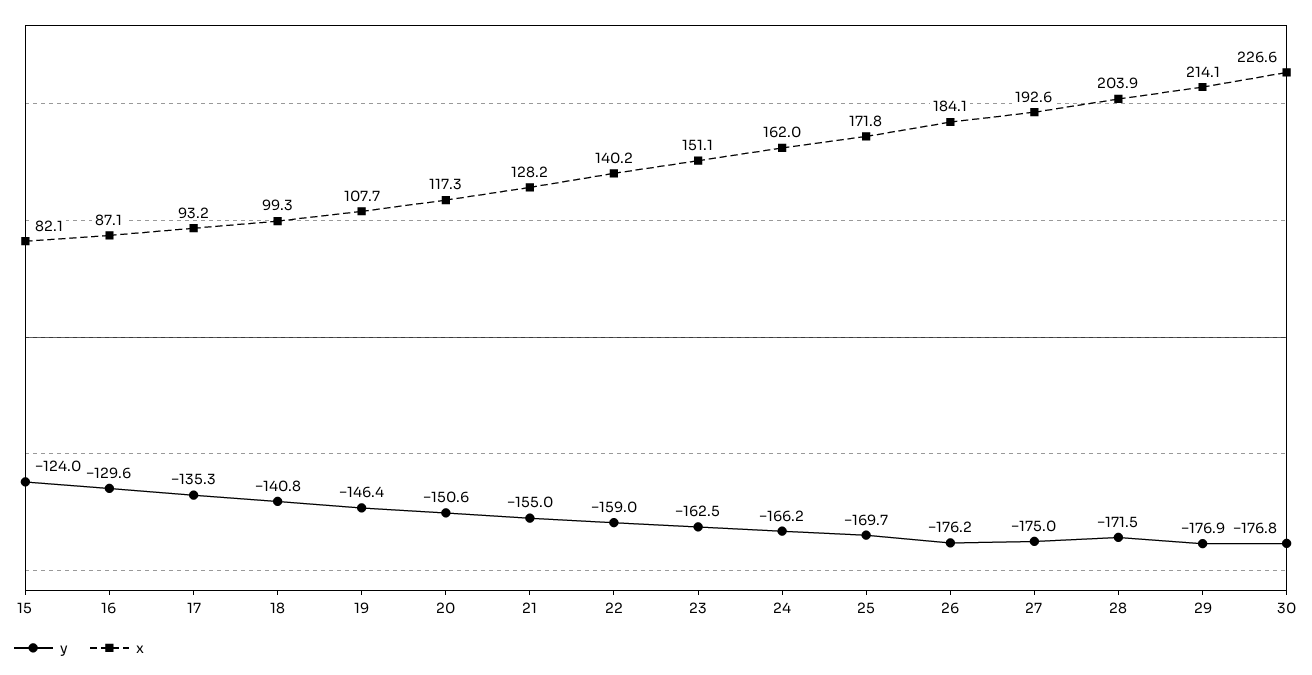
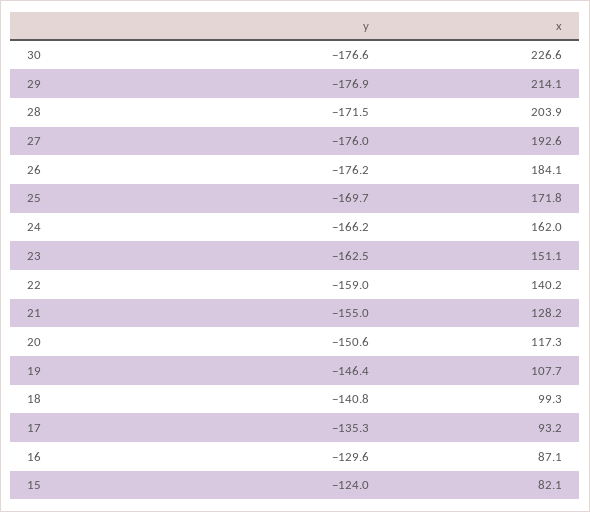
y, 27: -175 -> -176
y, 30: -176.8 -> -176.6

